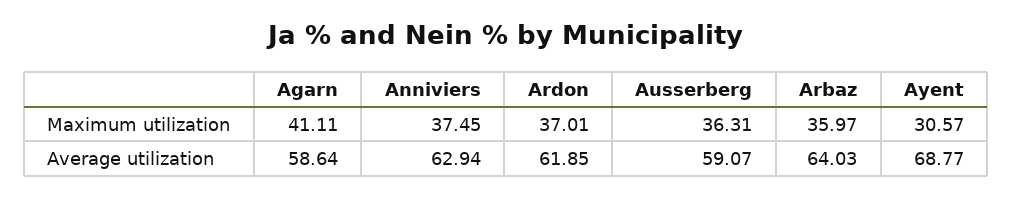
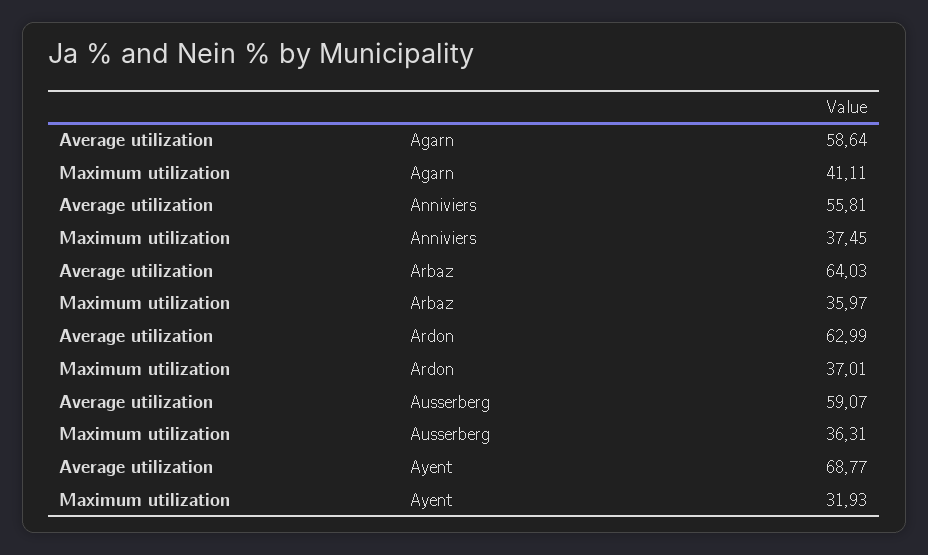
Ayent, Maximum utilization: 30.57 -> 31.93
Anniviers, Average utilization: 62.94 -> 55.81
Ardon, Average utilization: 61.85 -> 62.99

